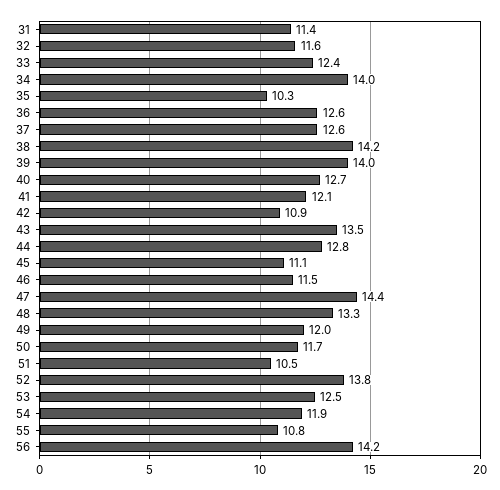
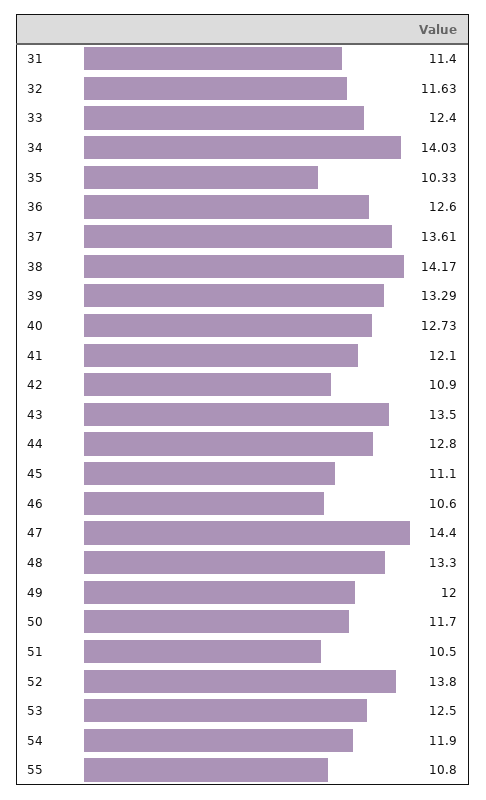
37: 12.6 -> 13.61
39: 14 -> 13.29
46: 11.5 -> 10.6
56: 14.2 -> none

